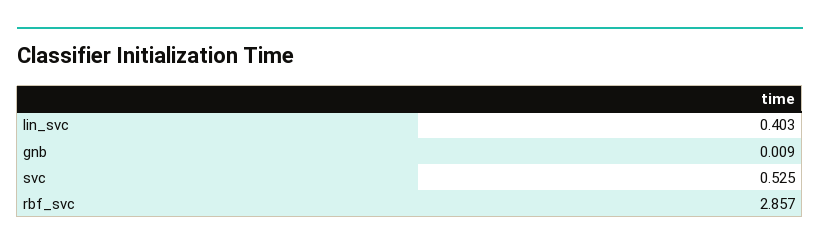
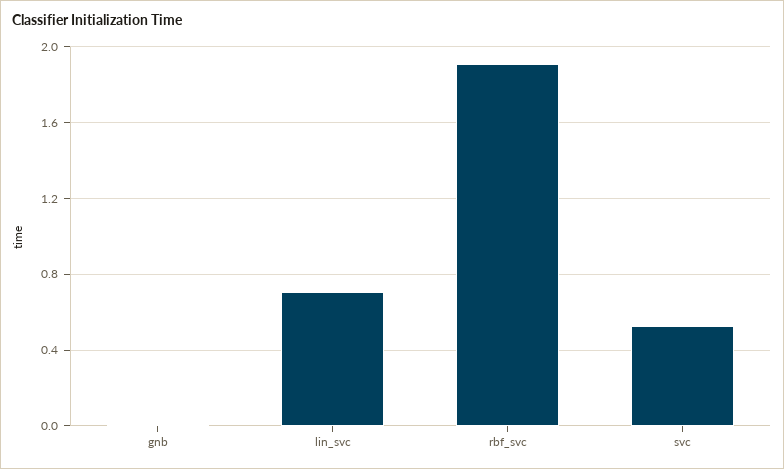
lin_svc: 0.403 -> 0.7
rbf_svc: 2.857 -> 1.9

